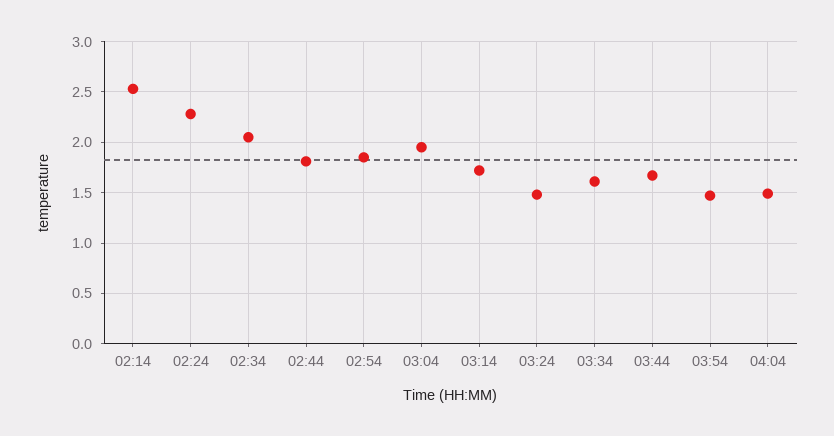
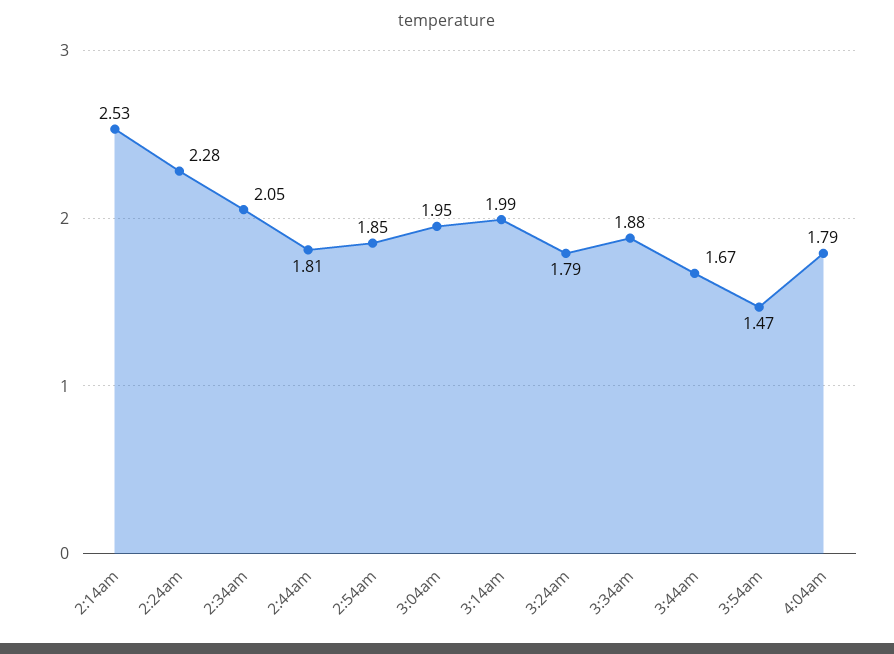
03:14: 1.7 -> 1.99
03:24: 1.5 -> 1.79
03:34: 1.6 -> 1.88
04:04: 1.5 -> 1.79

